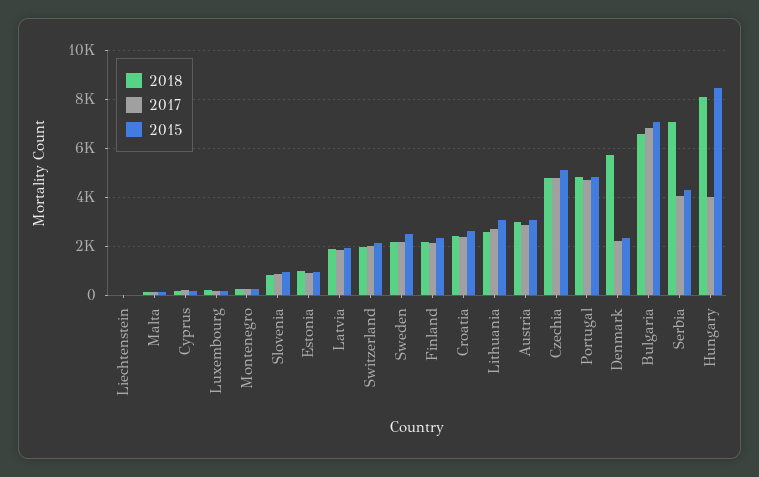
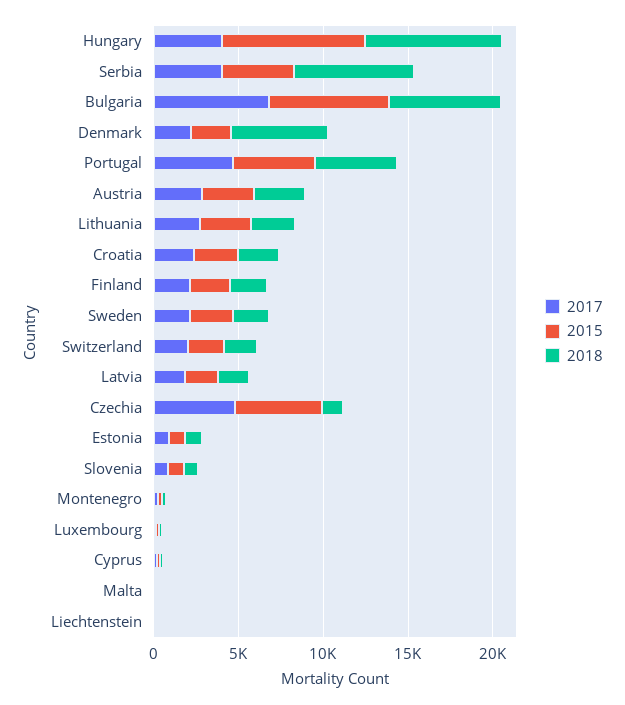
2018, Czechia: 4750 -> 1000

